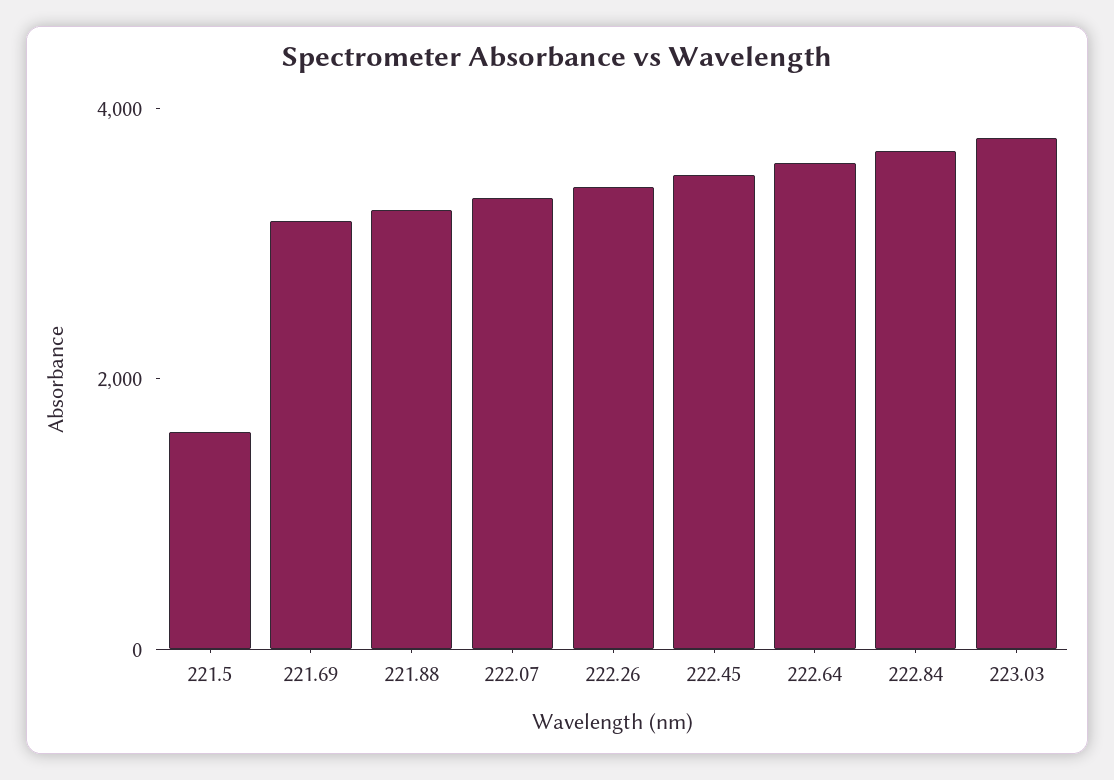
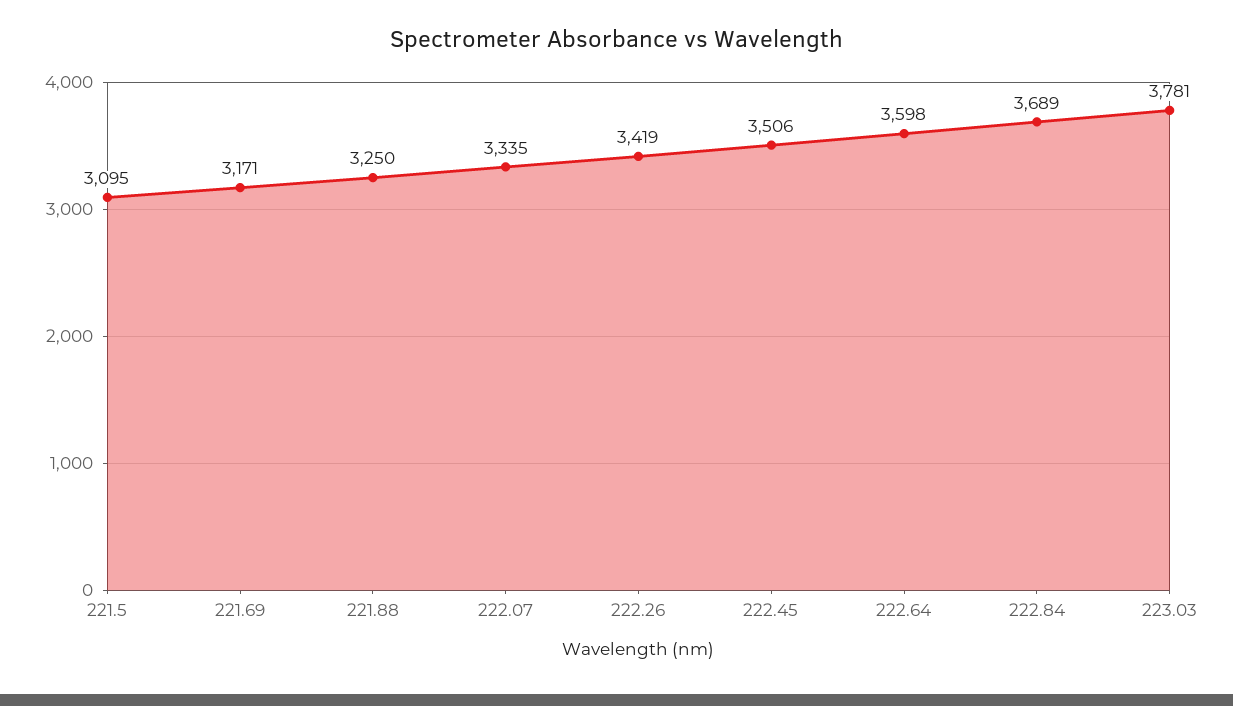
221.5: 1500 -> 3095

